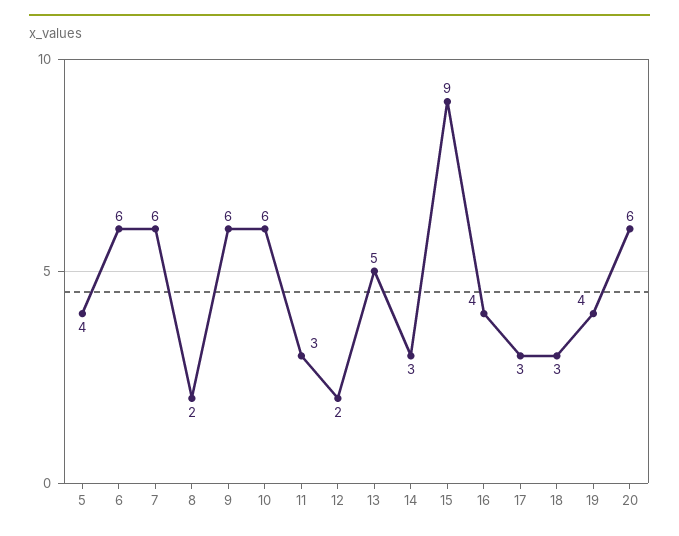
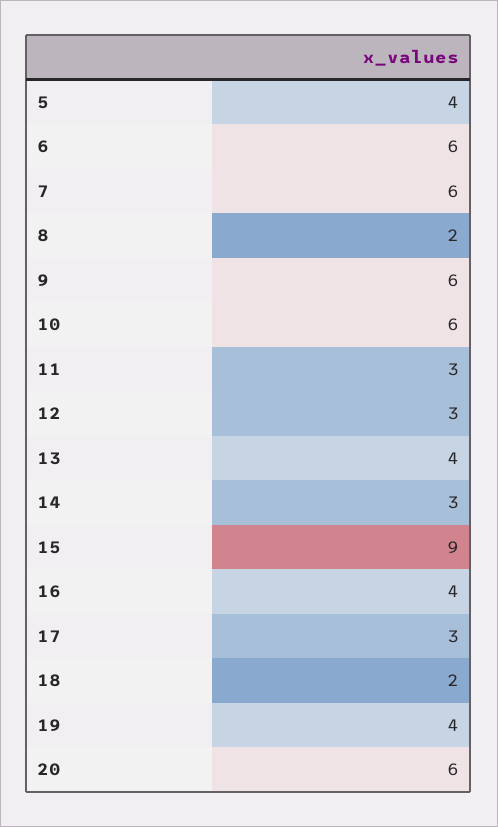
12: 2 -> 3
13: 5 -> 4
18: 3 -> 2

